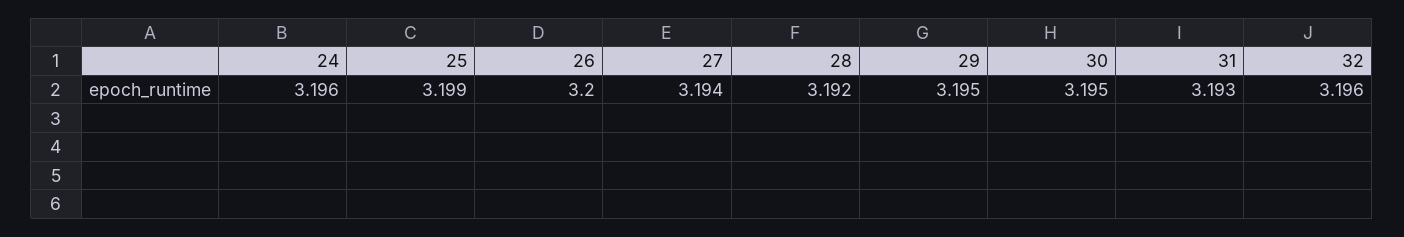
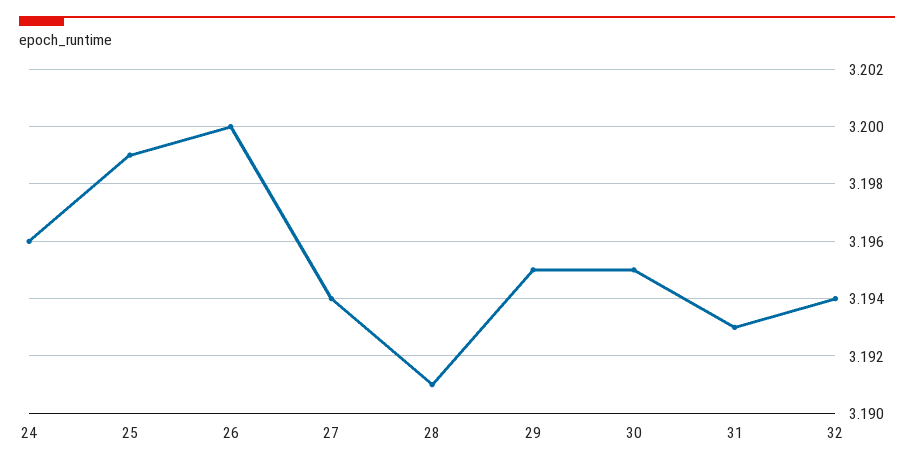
28: 3.192 -> 3.191
32: 3.196 -> 3.194

